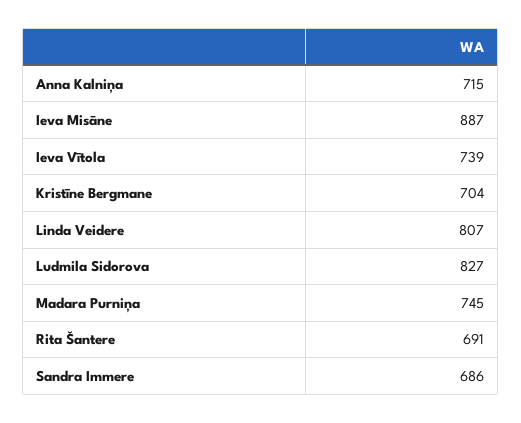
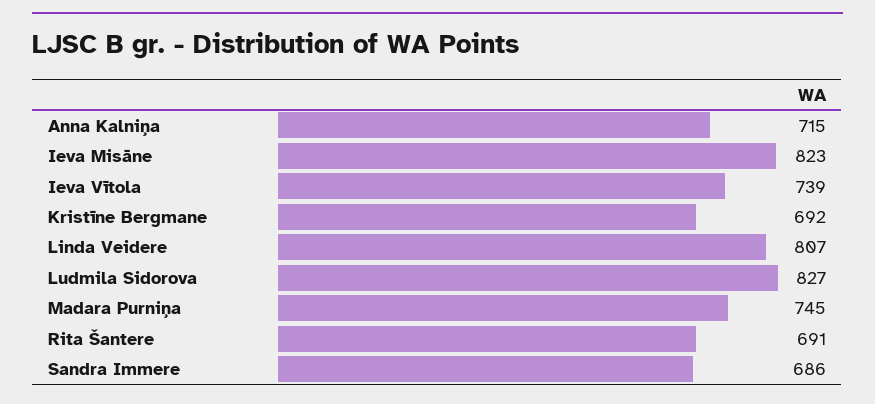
Ieva Misāne: 887 -> 823
Kristīne Bergmane: 704 -> 692

